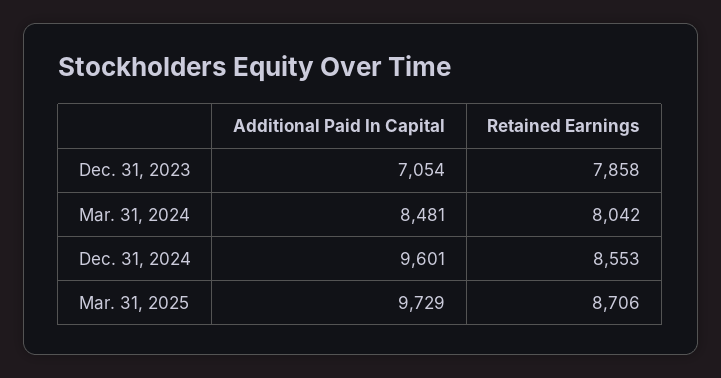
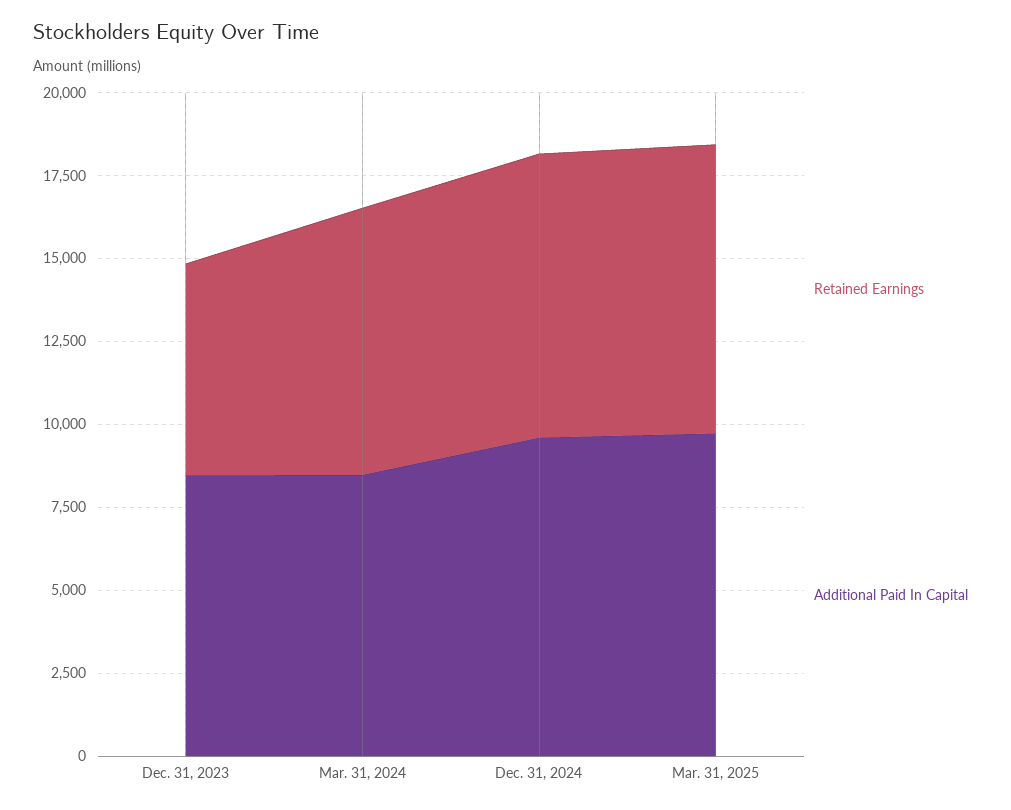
Additional Paid In Capital, Dec. 31, 2023: 7054 -> 8500
Retained Earnings, Dec. 31, 2023: 7858 -> 6500

